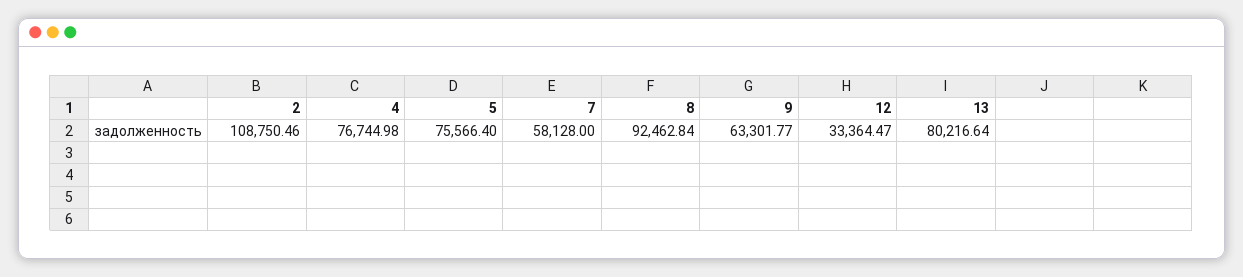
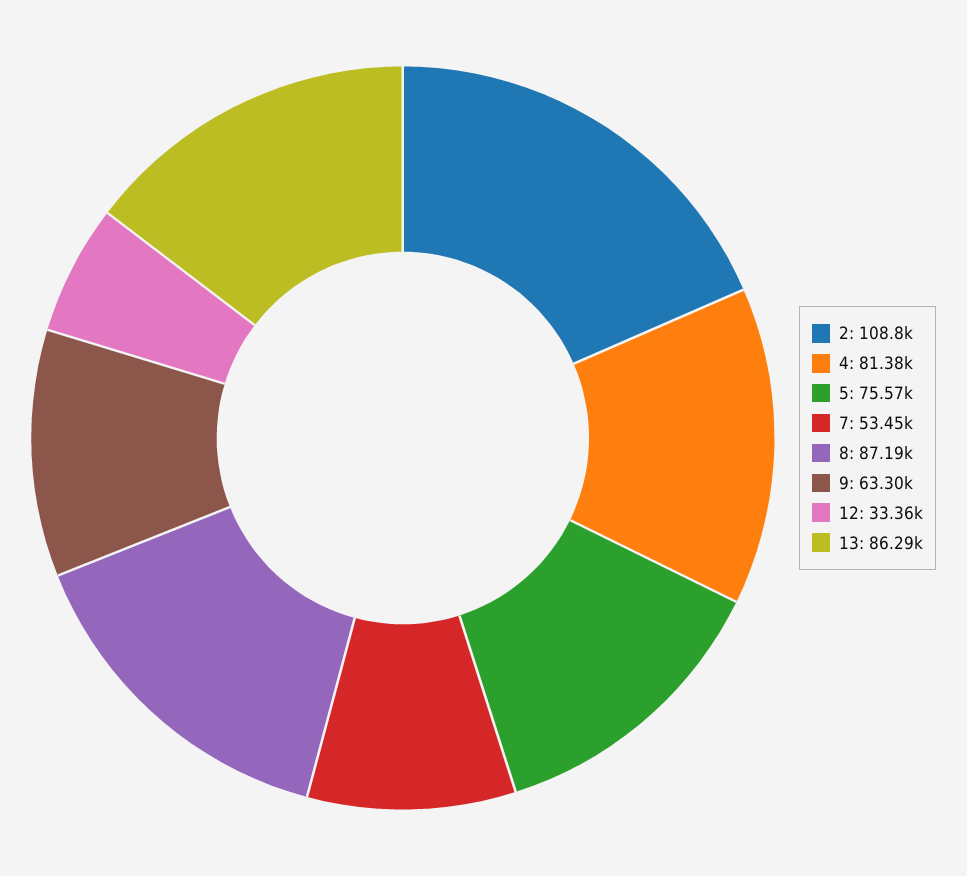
4: 76744.98 -> 81380
7: 58128 -> 53450
8: 92462.84 -> 87190
13: 80216.64 -> 86290

